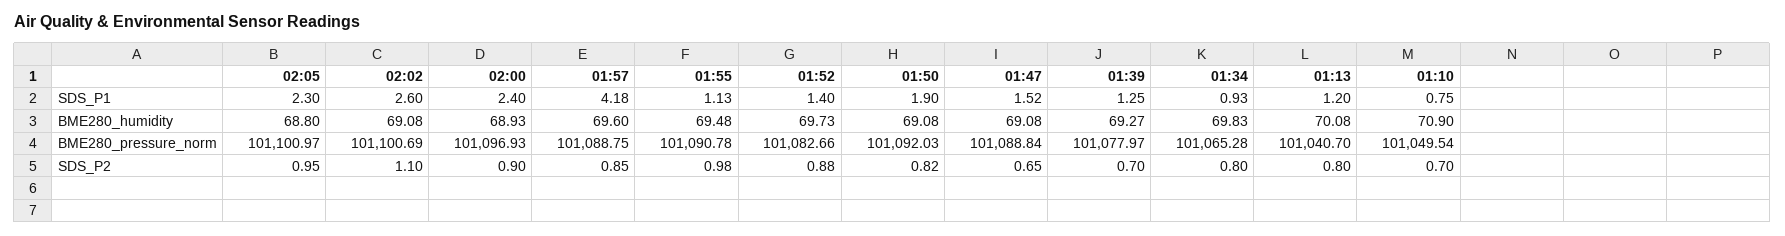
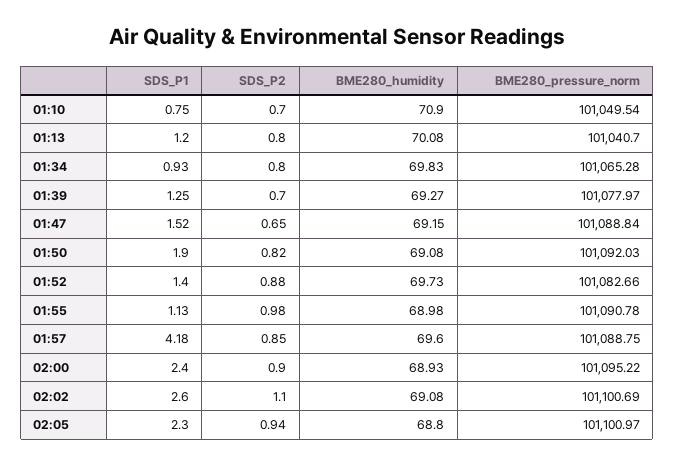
01:55, BME280_humidity: 69.48 -> 68.98
01:47, BME280_humidity: 69.08 -> 69.15
02:00, BME280_pressure_norm: 101096.93 -> 101095.22
02:05, SDS_P2: 0.95 -> 0.94

